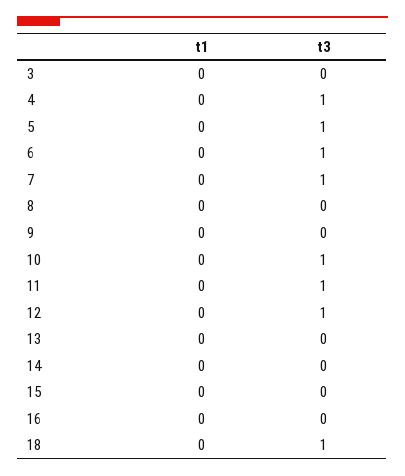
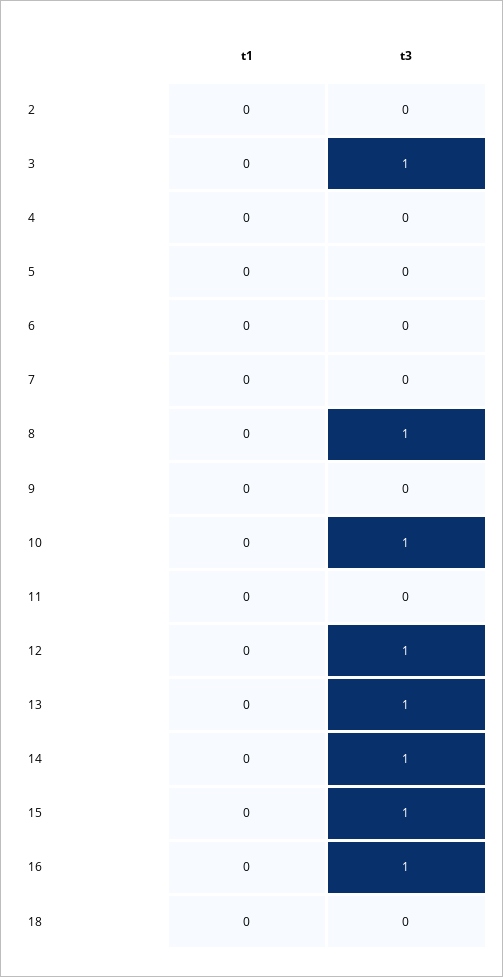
t3, 3: 0 -> 1
t3, 4: 1 -> 0
t3, 5: 1 -> 0
t3, 6: 1 -> 0
t3, 7: 1 -> 0
t3, 8: 0 -> 1
t3, 11: 1 -> 0
t3, 13: 0 -> 1
t3, 14: 0 -> 1
t3, 15: 0 -> 1
t3, 16: 0 -> 1
t3, 18: 1 -> 0
t1, 2: none -> 0
t3, 2: none -> 0

